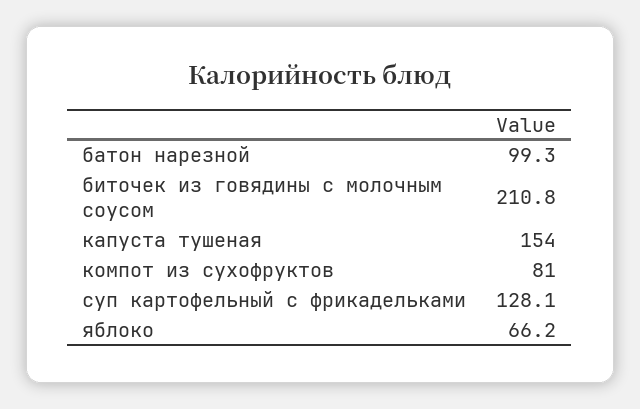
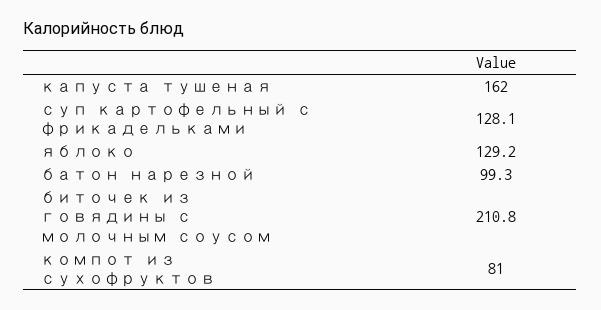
капуста тушеная: 154 -> 162
яблоко: 66.2 -> 129.2

